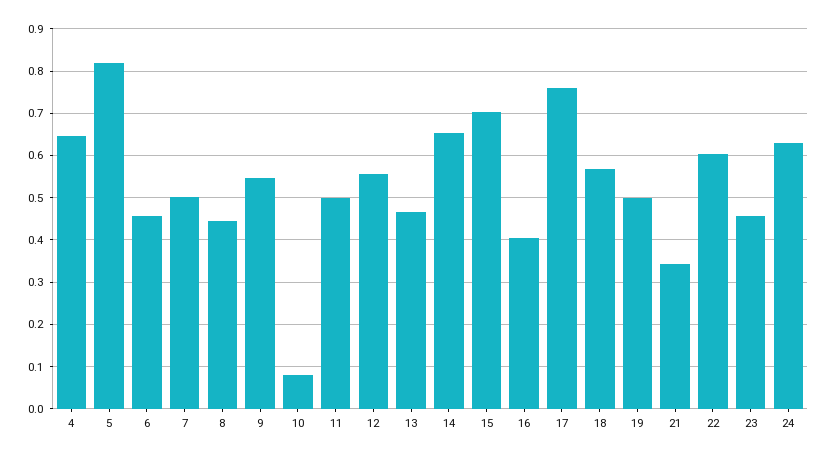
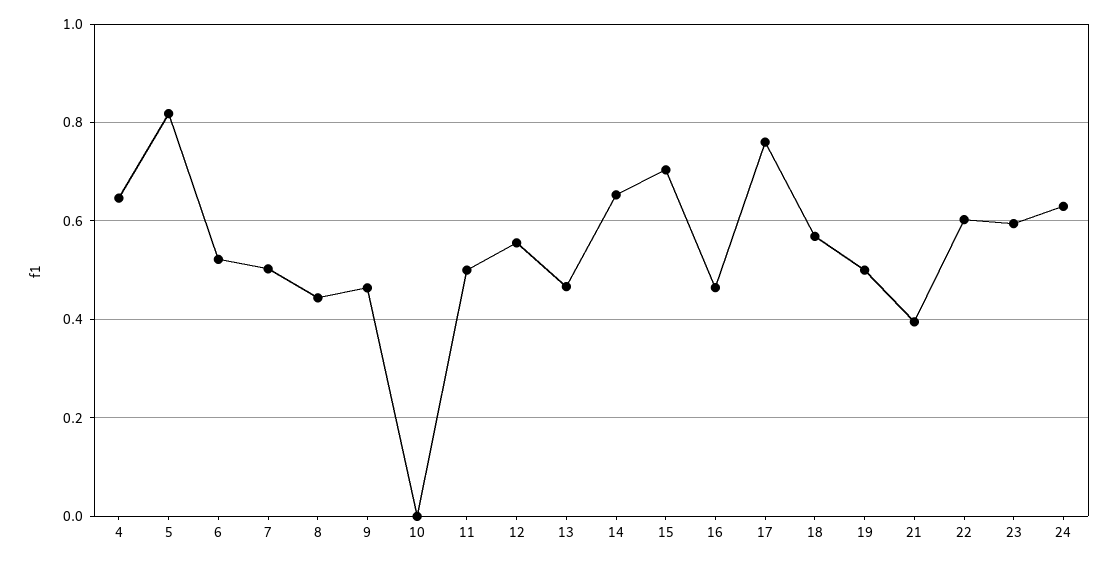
6: 0.46 -> 0.52
9: 0.54 -> 0.46
10: 0.08 -> 0
16: 0.4 -> 0.46
21: 0.34 -> 0.4
23: 0.46 -> 0.6

